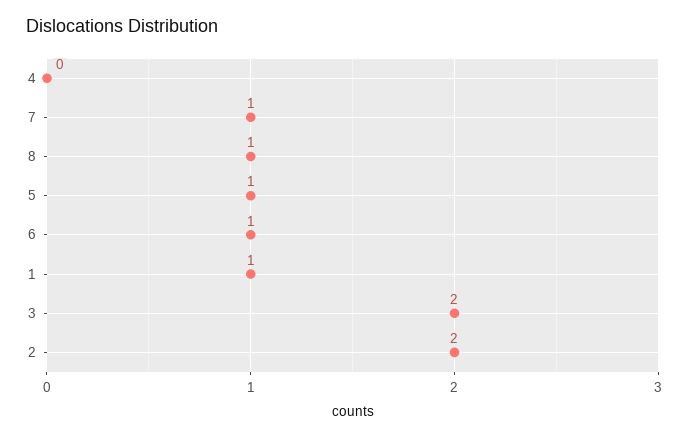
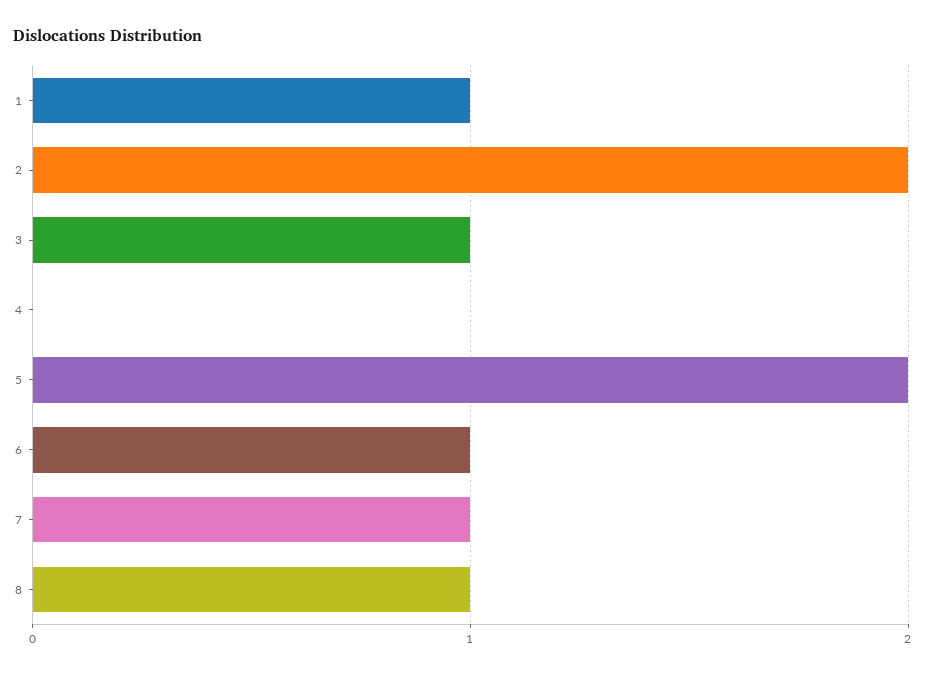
5: 1 -> 2
3: 2 -> 1

